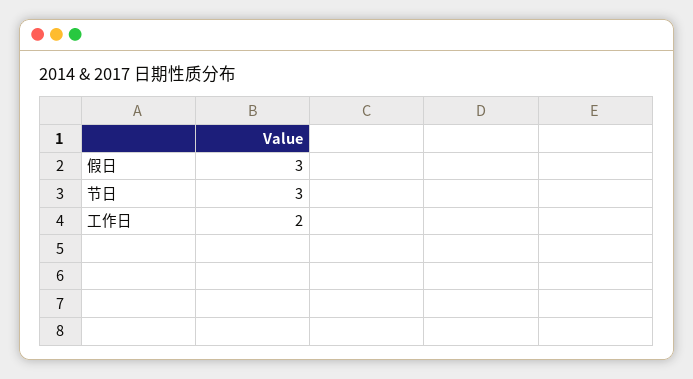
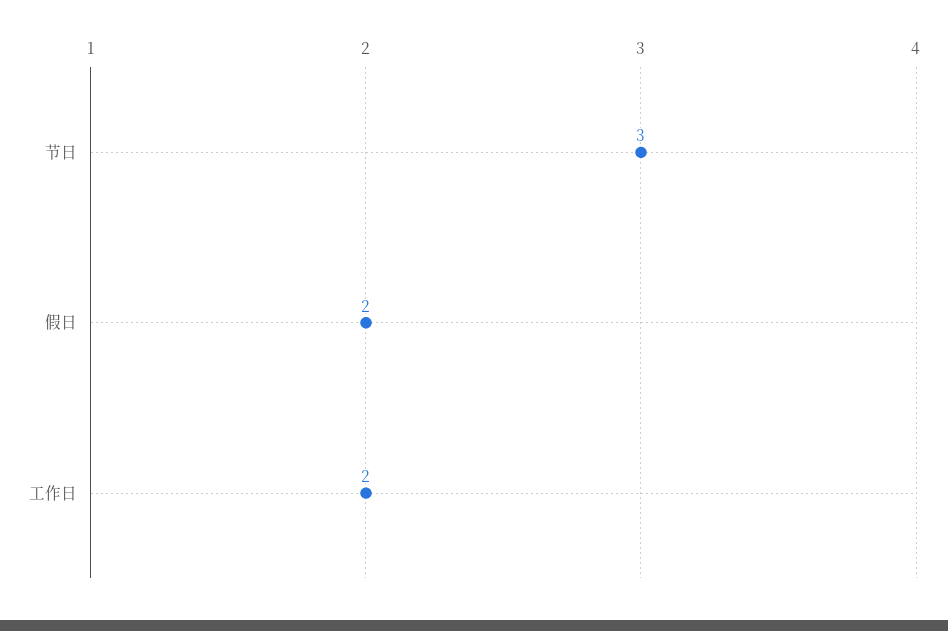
假日: 3 -> 2

